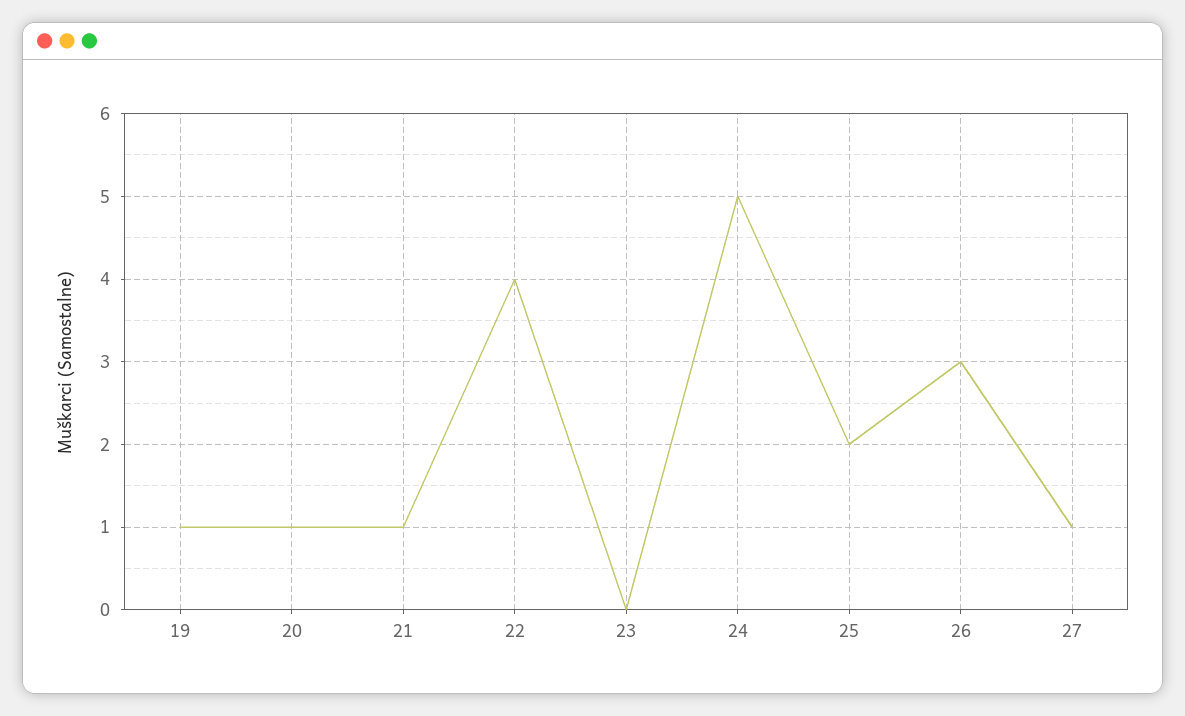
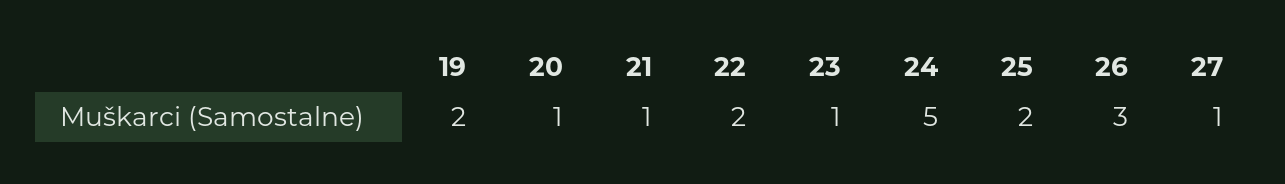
19: 1 -> 2
22: 4 -> 2
23: 0 -> 1

